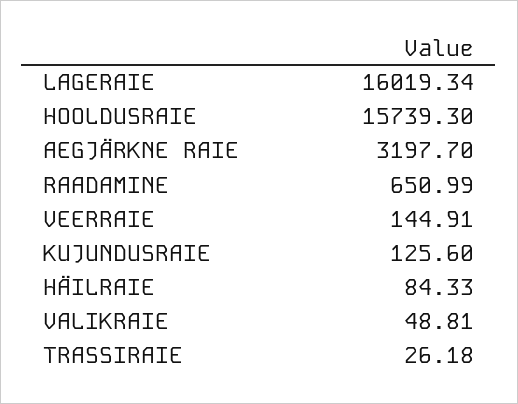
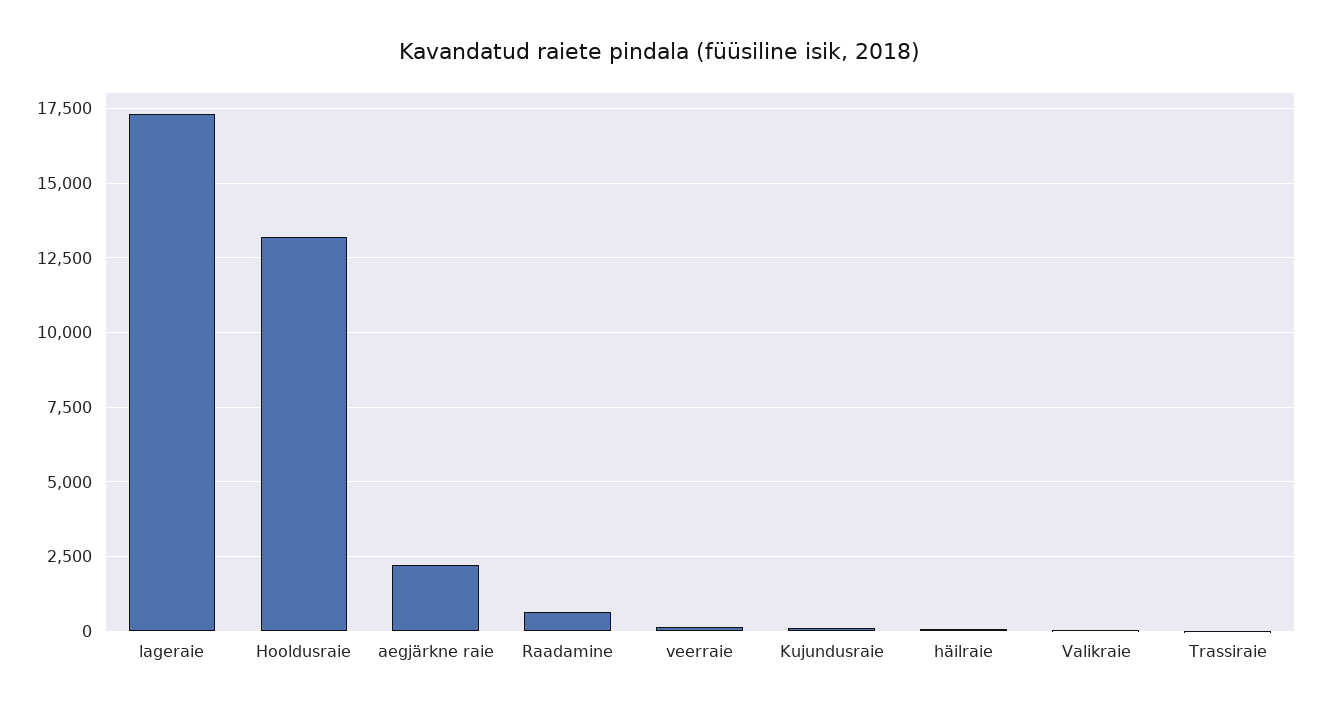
LAGERAIE: 16019.34 -> 17250
HOOLDUSRAIE: 15739.3 -> 13250
AEGJÄRKNE RAIE: 3197.7 -> 2250

